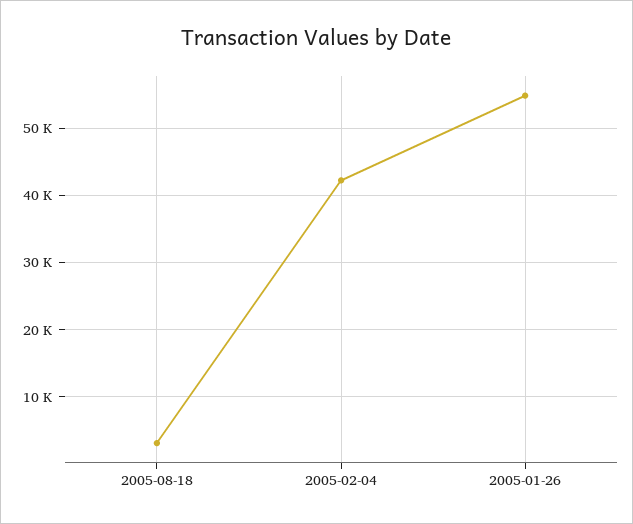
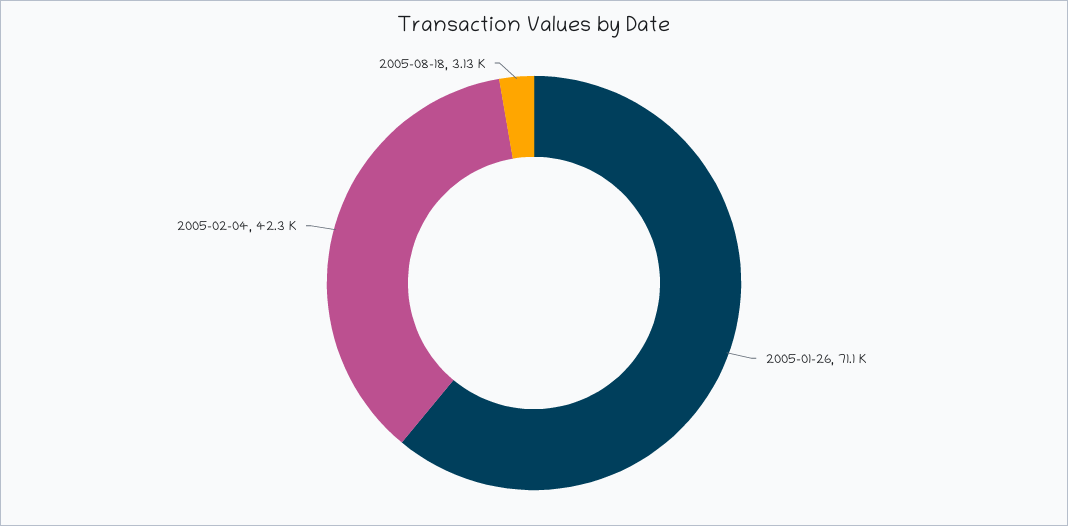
2005-01-26: 55000 -> 71100

